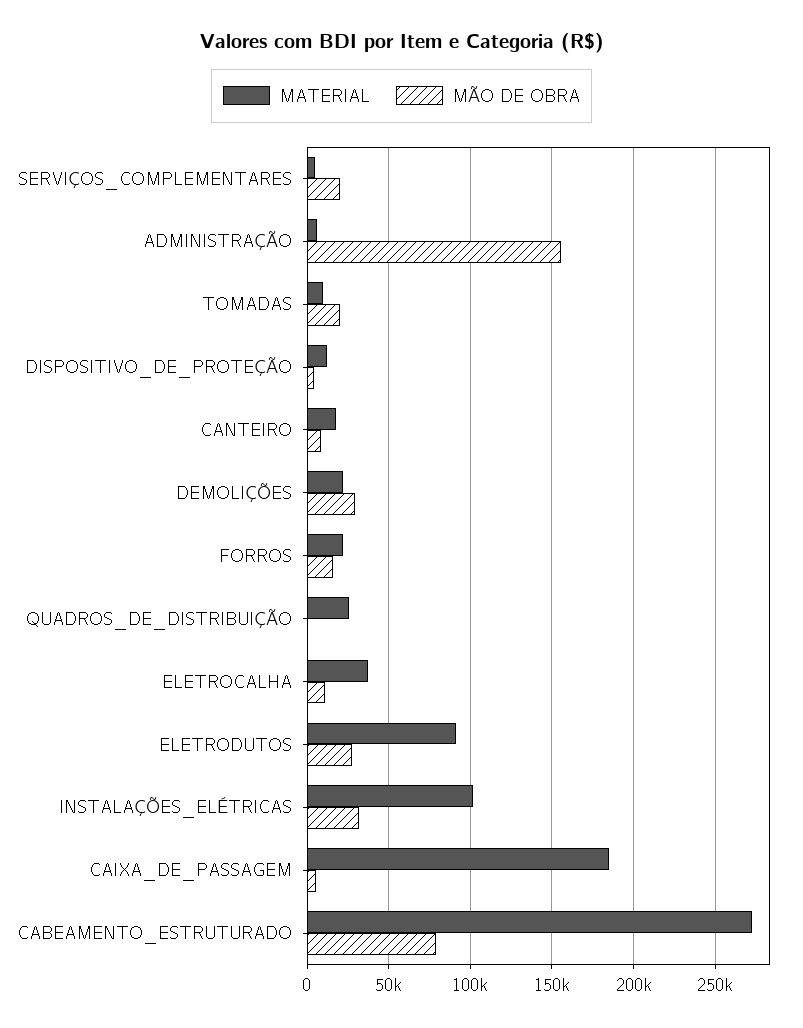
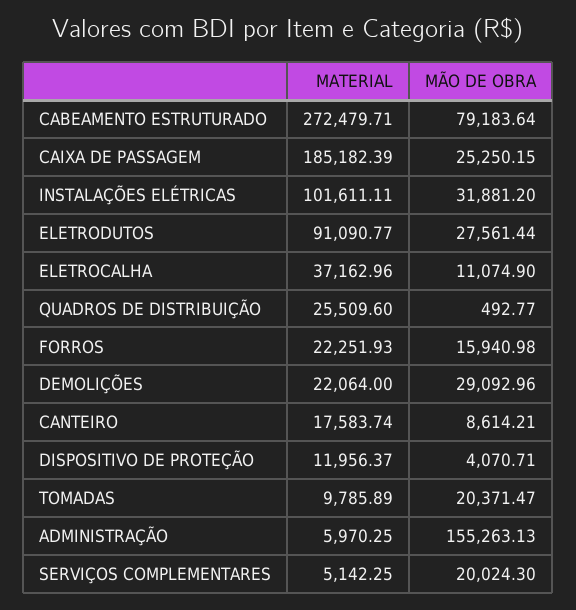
MÃO DE OBRA, CAIXA_DE_PASSAGEM: 5000 -> 25250.15

